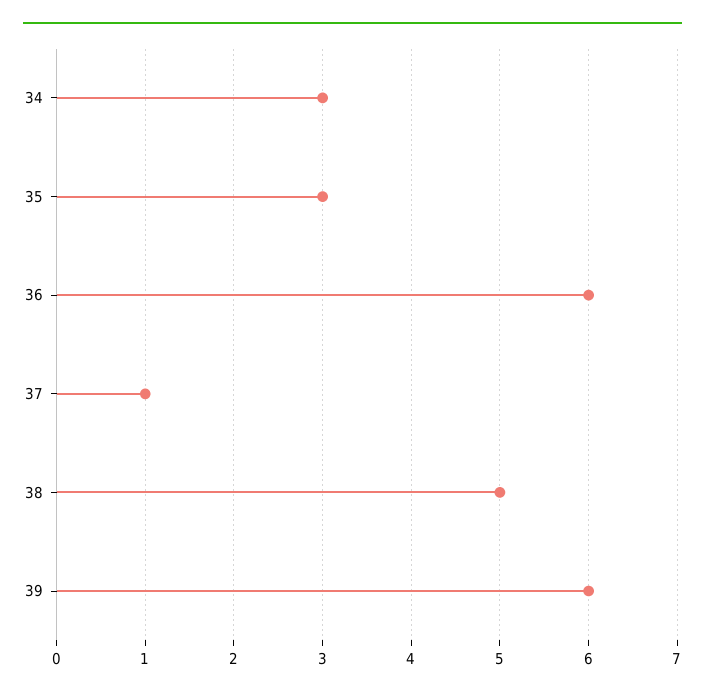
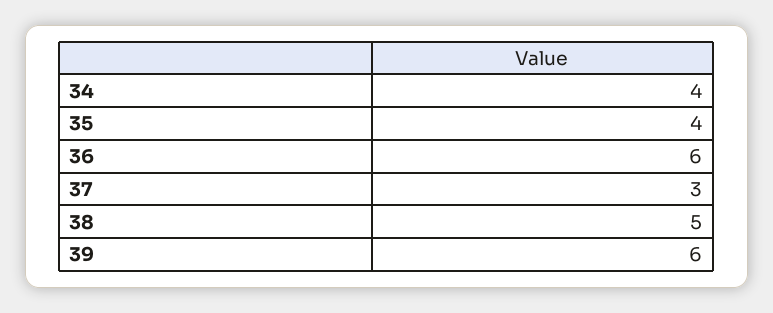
34: 3 -> 4
35: 3 -> 4
37: 1 -> 3

